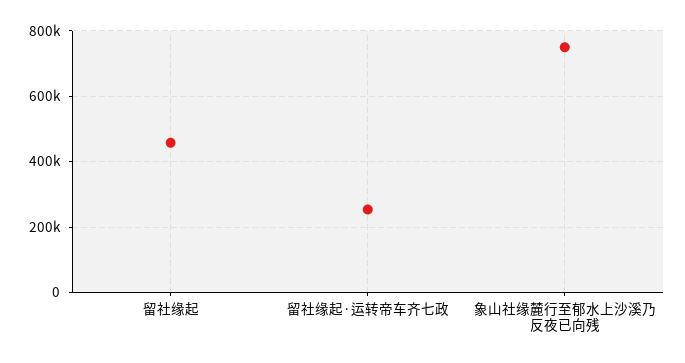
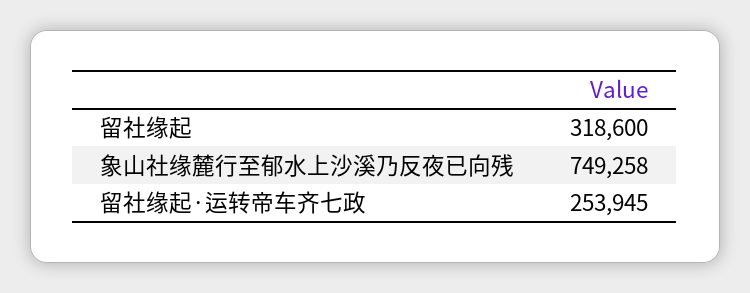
留社缘起: 460000 -> 318600

